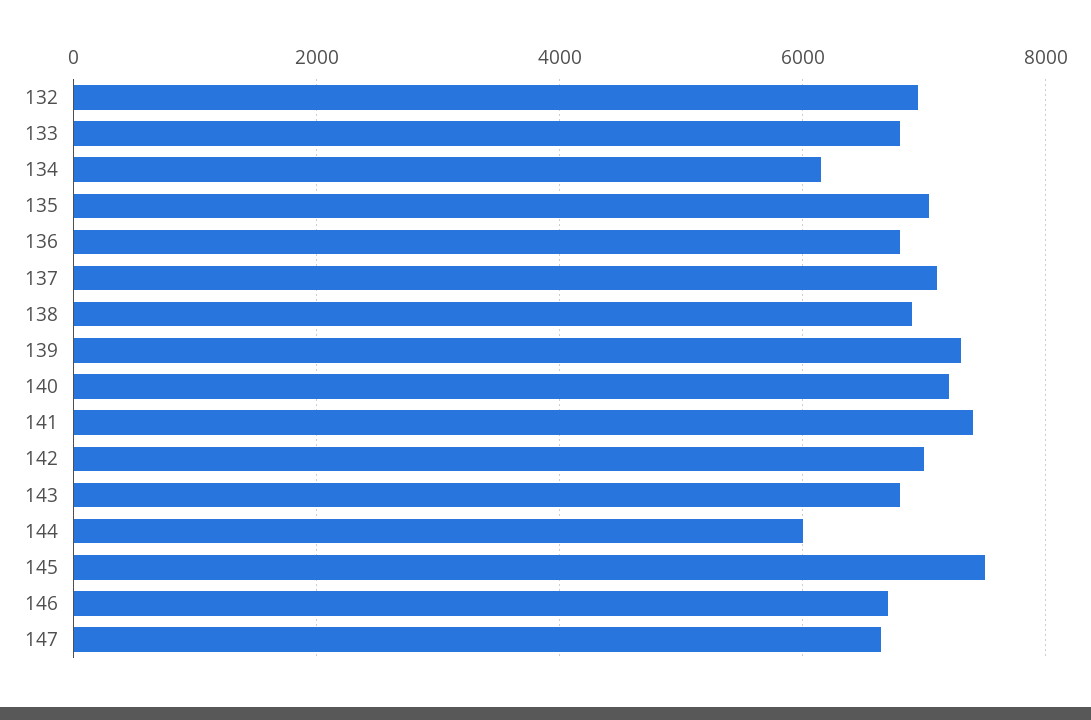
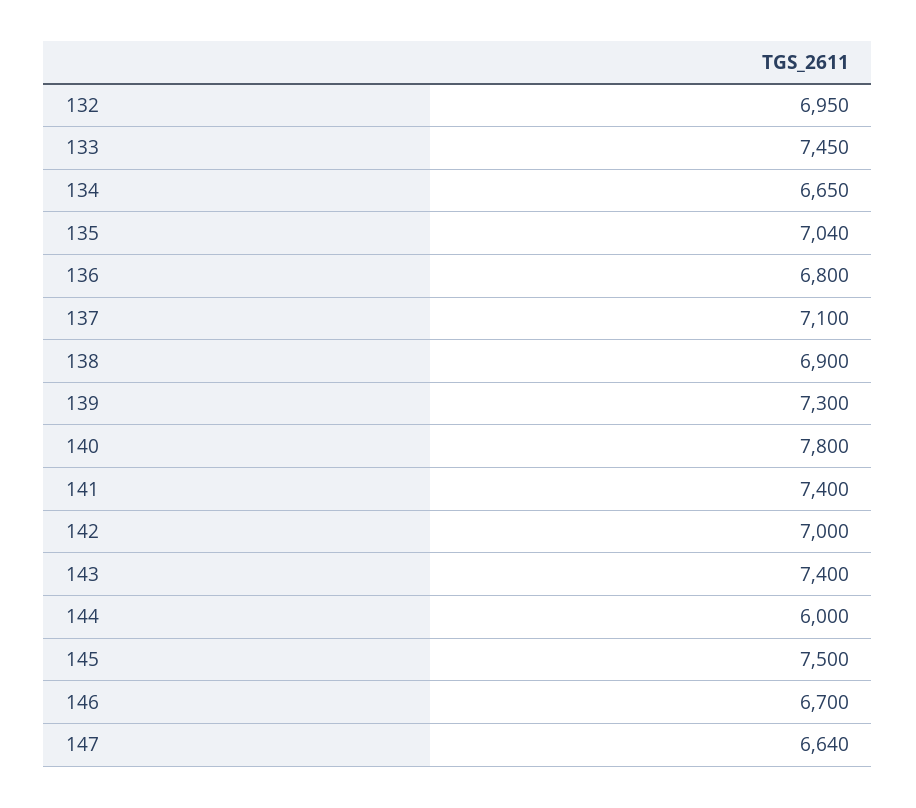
133: 6800 -> 7450
134: 6200 -> 6650
140: 7200 -> 7800
143: 6800 -> 7400

